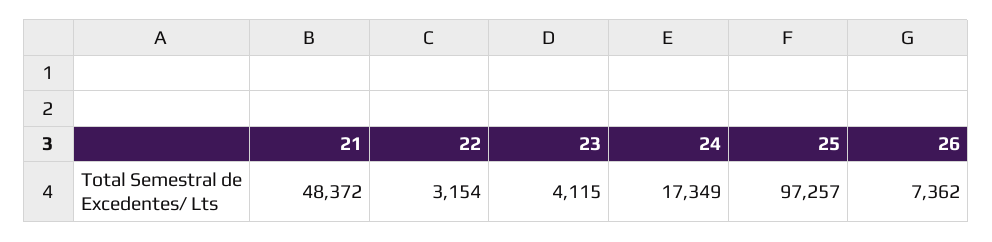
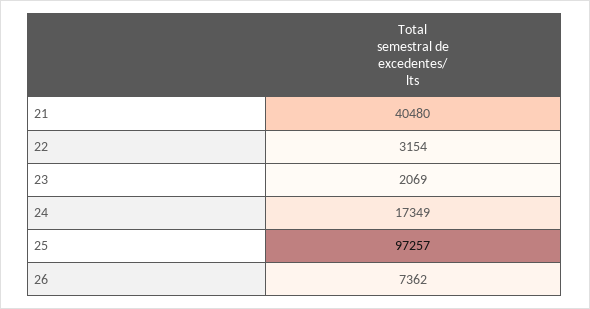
21: 48372 -> 40480
23: 4115 -> 2069

